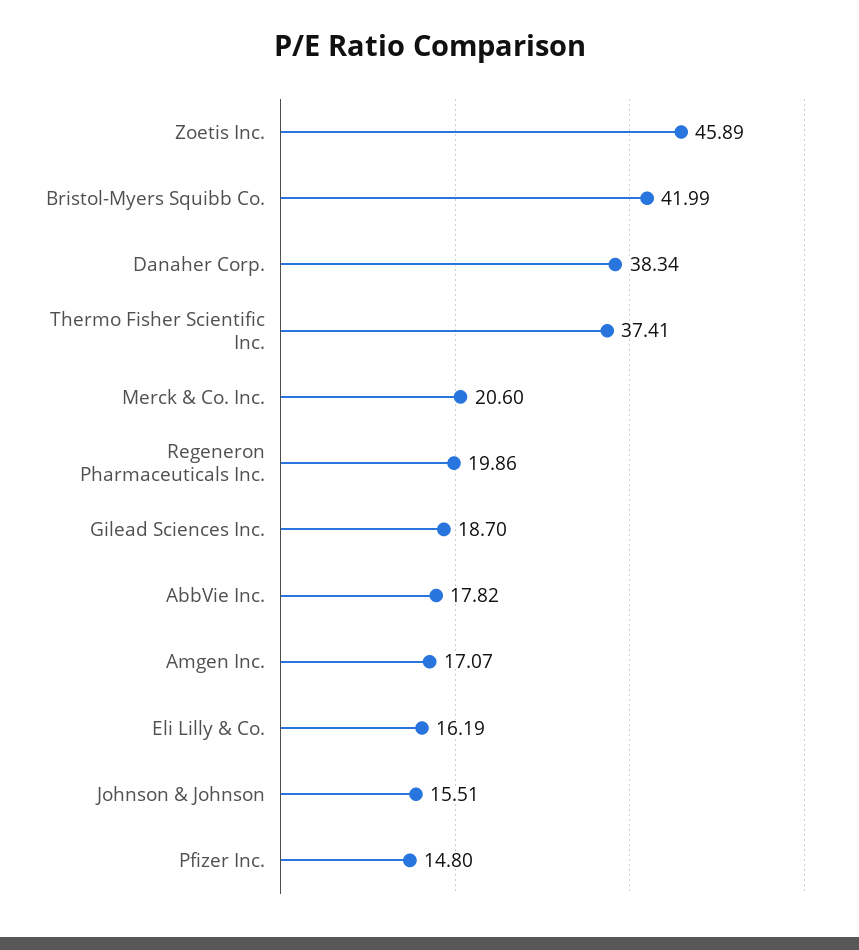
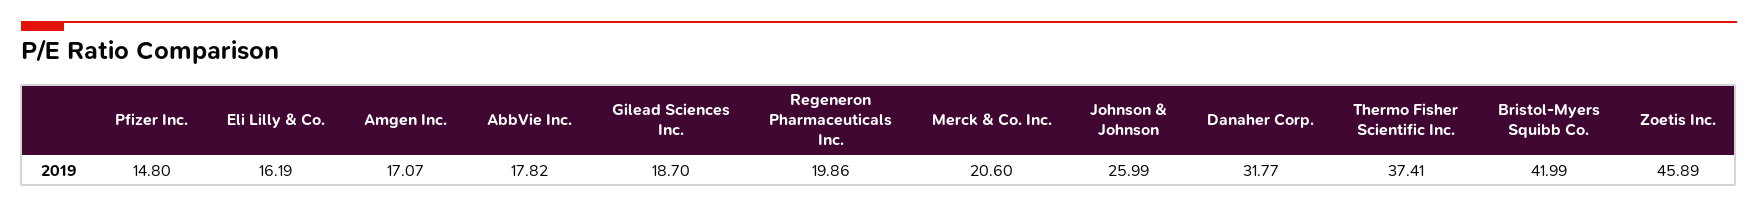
Danaher Corp.: 38.34 -> 31.77
Johnson & Johnson: 15.51 -> 25.99

